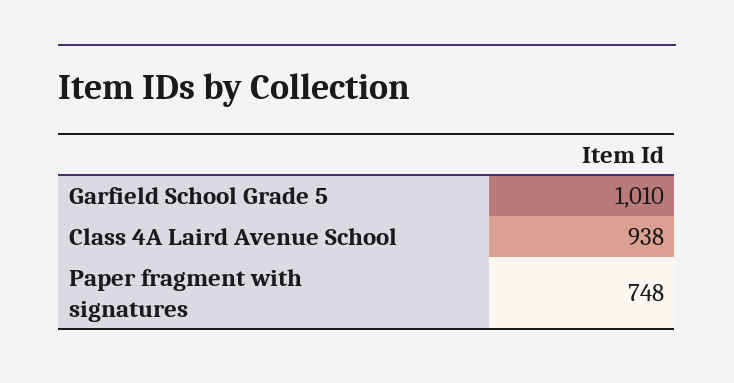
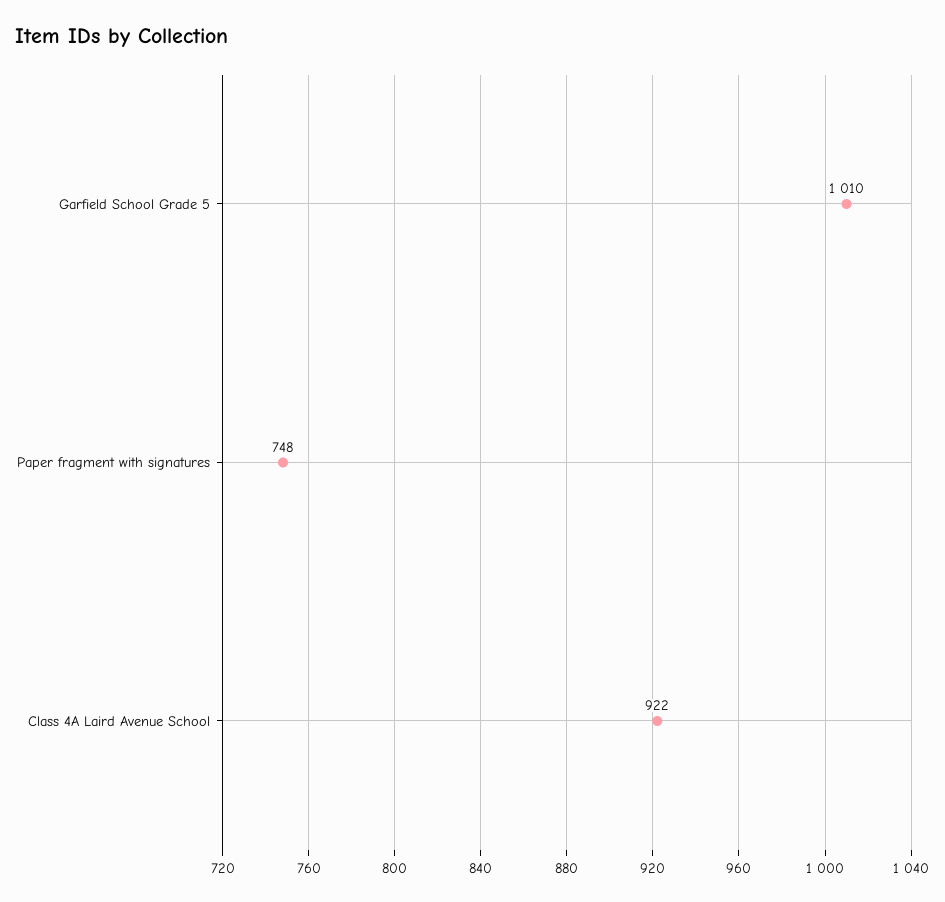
Class 4A Laird Avenue School: 938 -> 922

